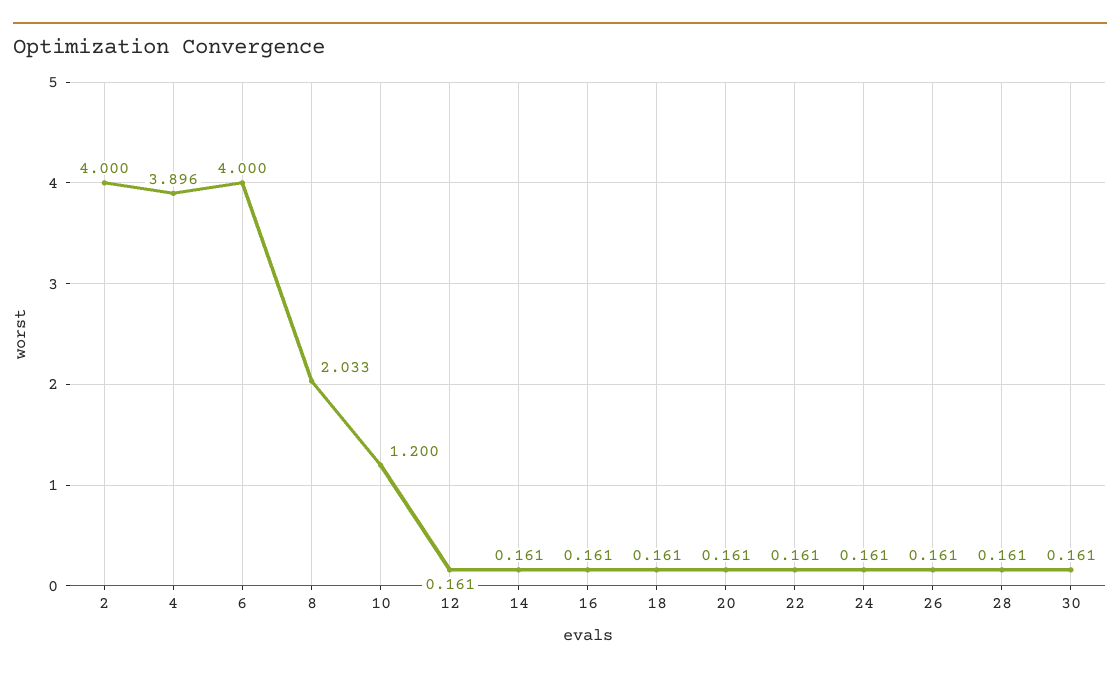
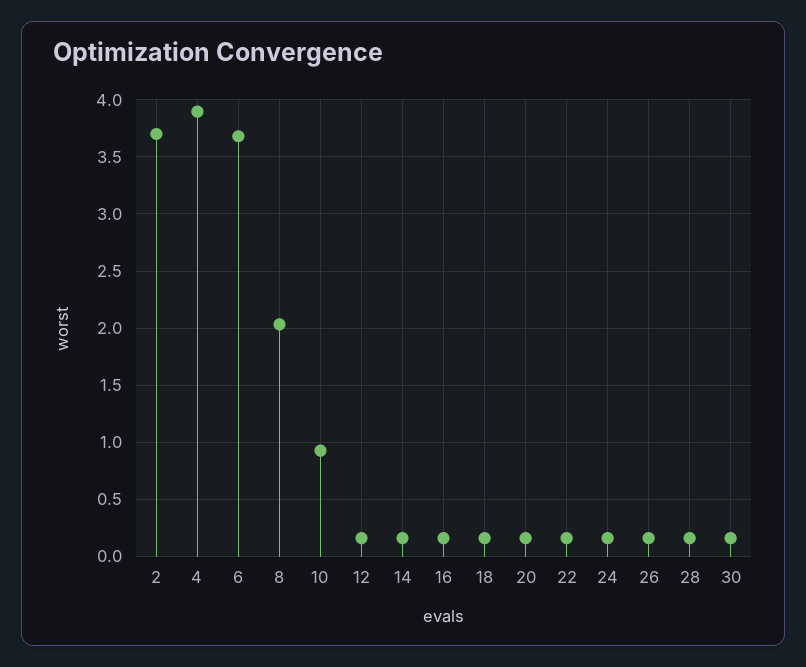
2: 4 -> 3.7
6: 4 -> 3.7
10: 1.2 -> 0.9

